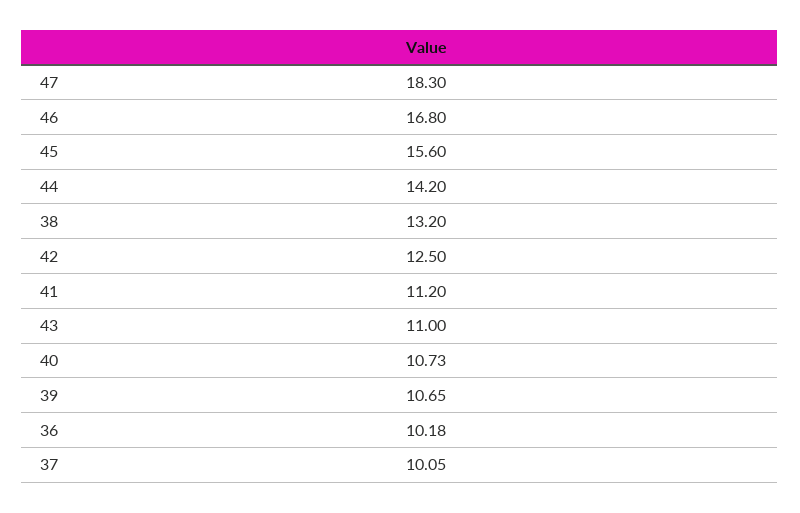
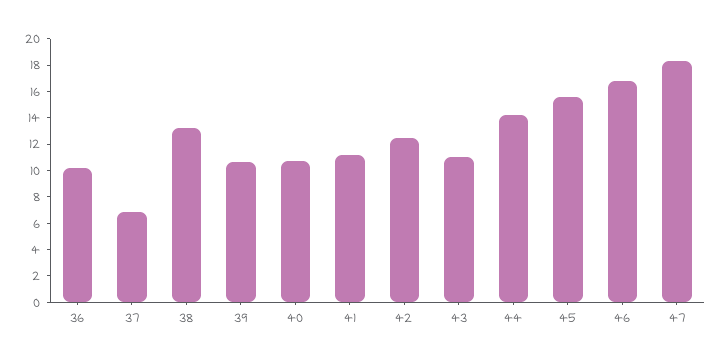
37: 10.05 -> 7

